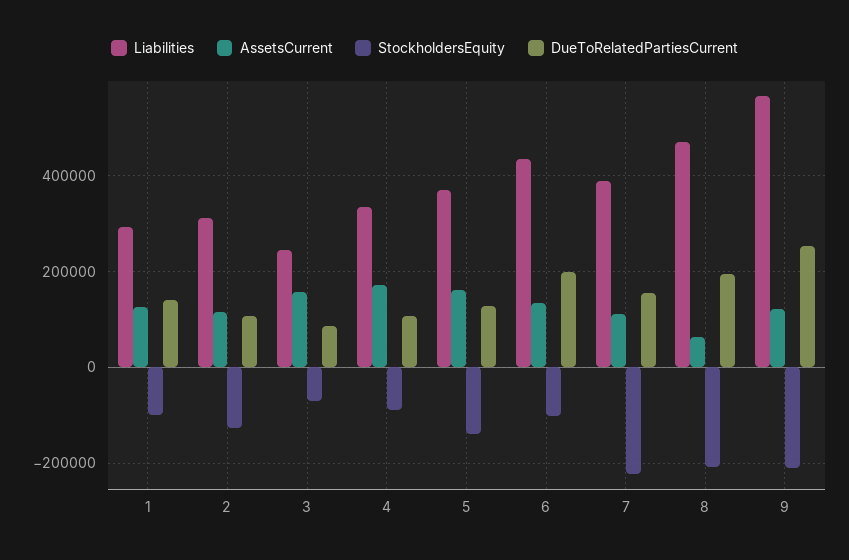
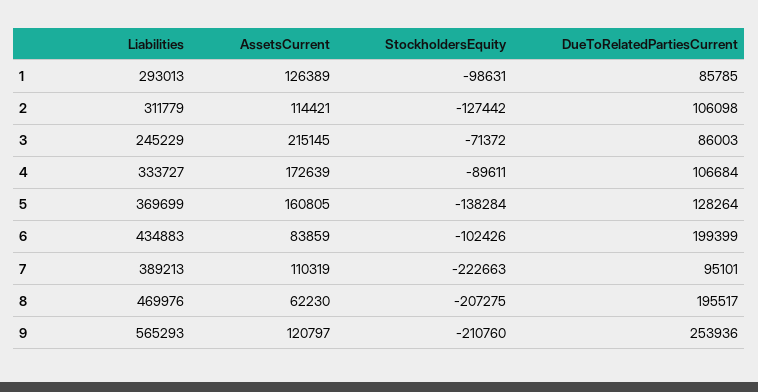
DueToRelatedPartiesCurrent, 1: 140000 -> 85785
AssetsCurrent, 3: 160000 -> 215145
AssetsCurrent, 6: 140000 -> 83859
DueToRelatedPartiesCurrent, 7: 160000 -> 95101

